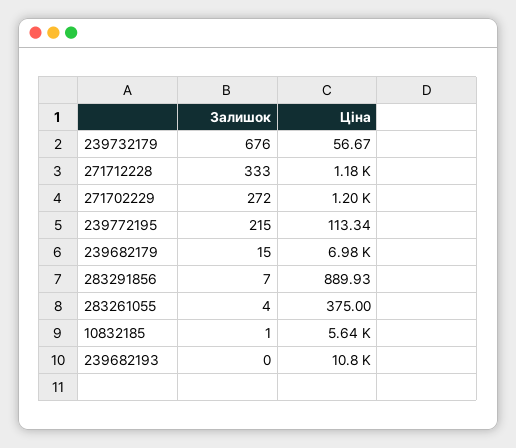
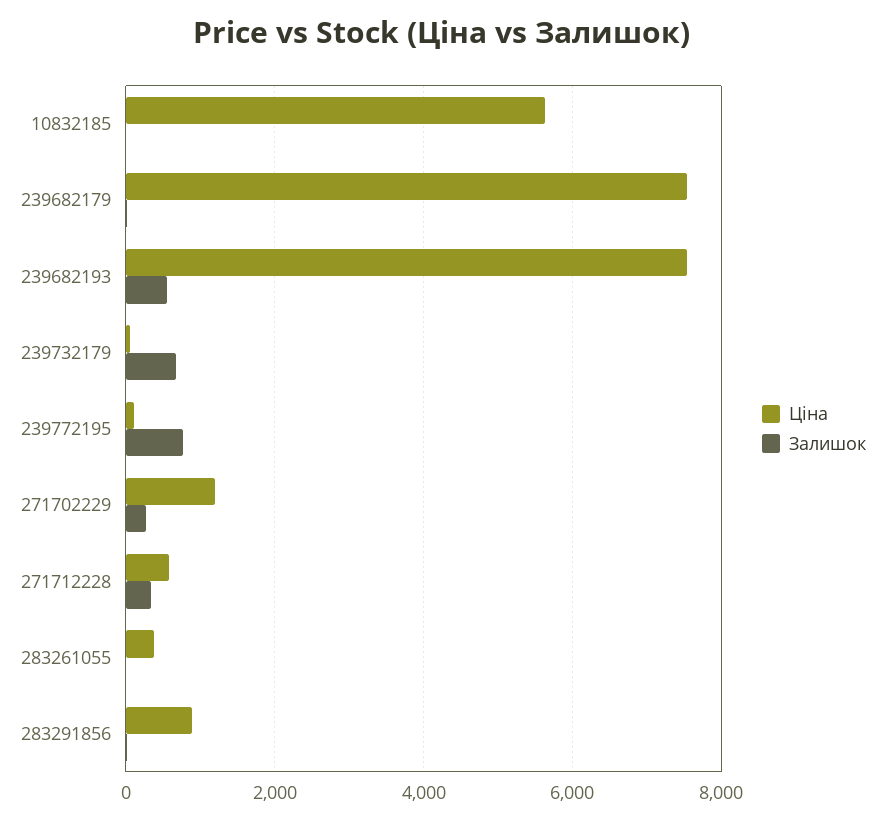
Ціна, 271712228: 1180 -> 600
Залишок, 239772195: 215 -> 800
Ціна, 239682179: 6980 -> 7600
Залишок, 239682193: 0 -> 600
Ціна, 239682193: 10800 -> 7600

